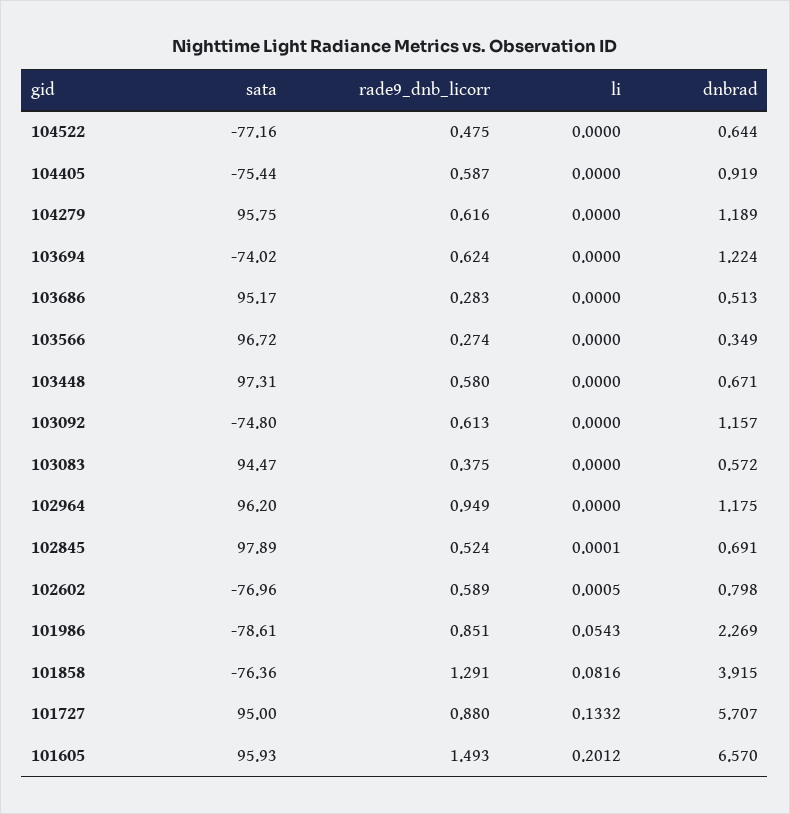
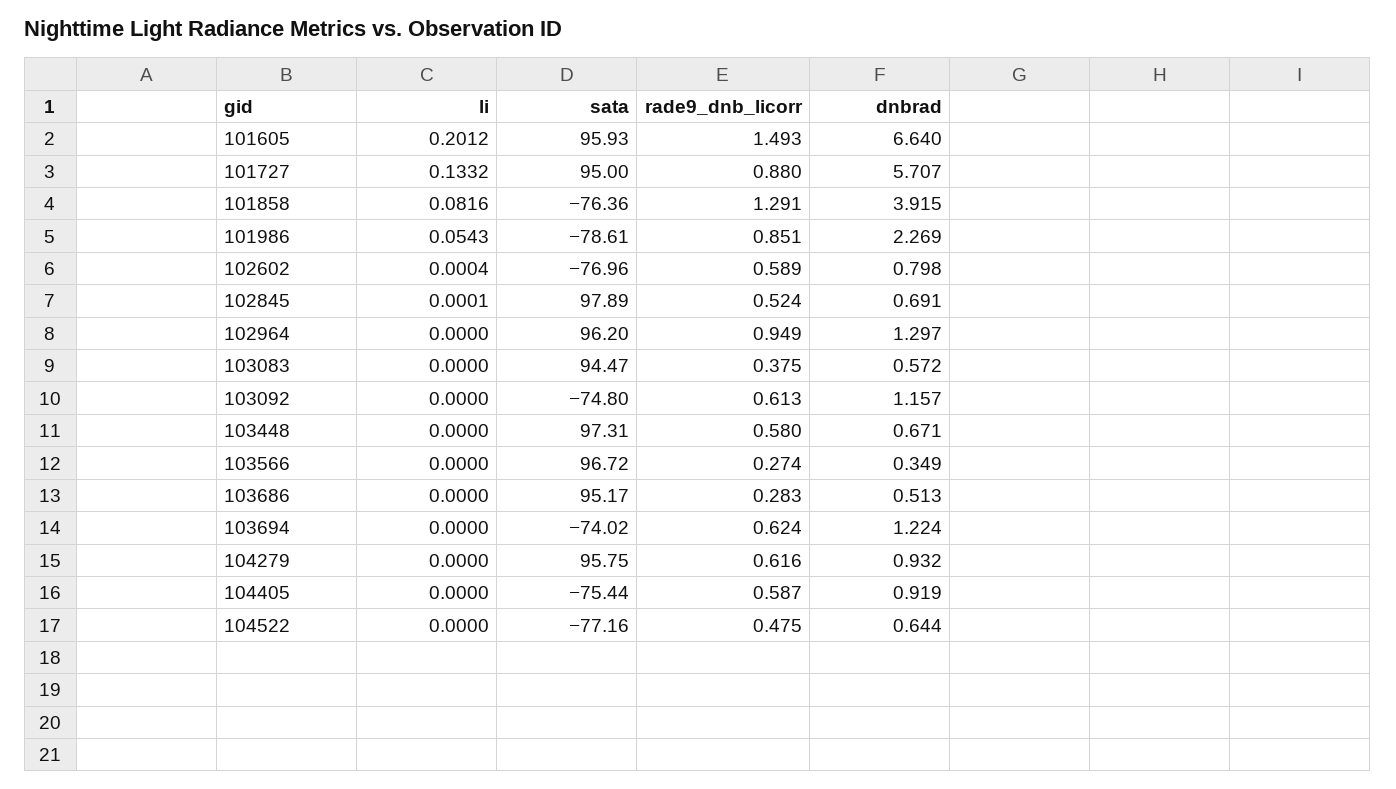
dnbrad, 104279: 1.189 -> 0.932
dnbrad, 102964: 1.175 -> 1.297
li, 102602: 0.0005 -> 0.0004
dnbrad, 101605: 6.57 -> 6.64

